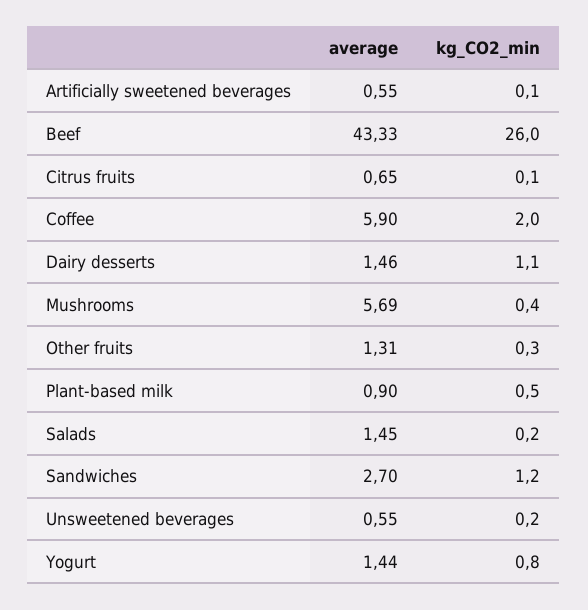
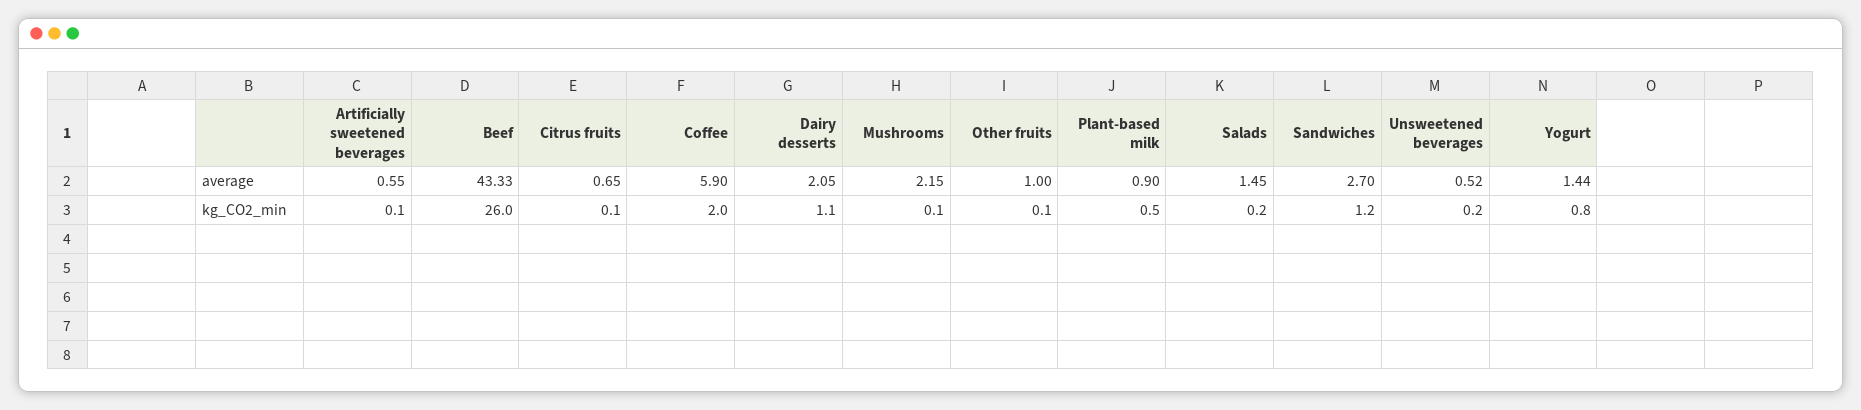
average, Dairy desserts: 1.46 -> 2.05
average, Mushrooms: 5.69 -> 2.15
kg_CO2_min, Mushrooms: 0.4 -> 0.1
average, Other fruits: 1.31 -> 1
kg_CO2_min, Other fruits: 0.3 -> 0.1
average, Unsweetened beverages: 0.55 -> 0.52

